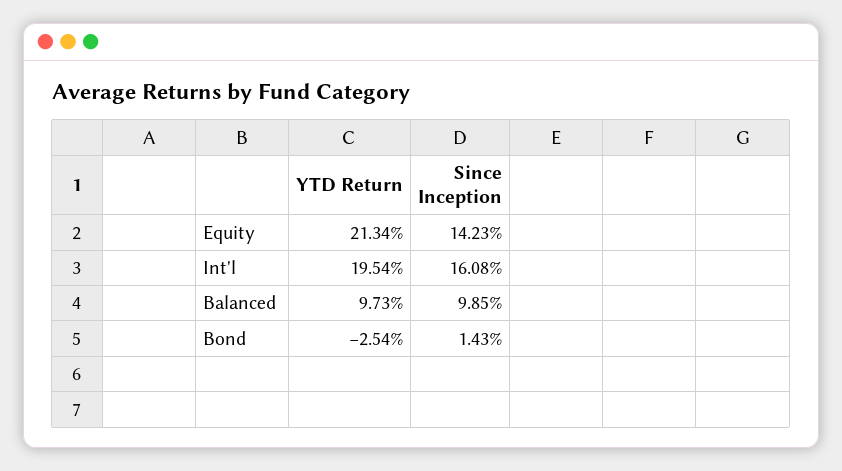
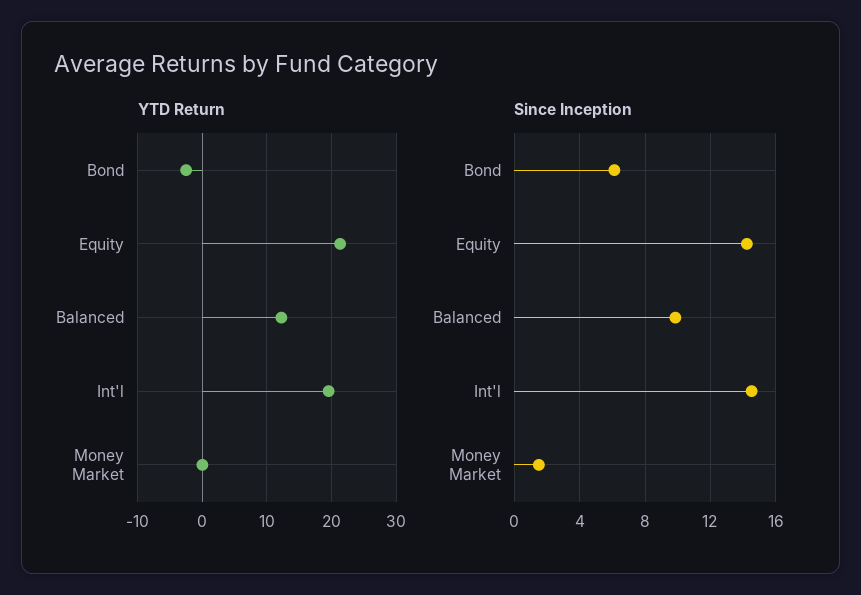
Since Inception, Int'l: 16.08 -> 14.5
YTD Return, Balanced: 9.73 -> 12
Since Inception, Bond: 1.43 -> 6
YTD Return, Money Market: none -> 0
Since Inception, Money Market: none -> 1.5

